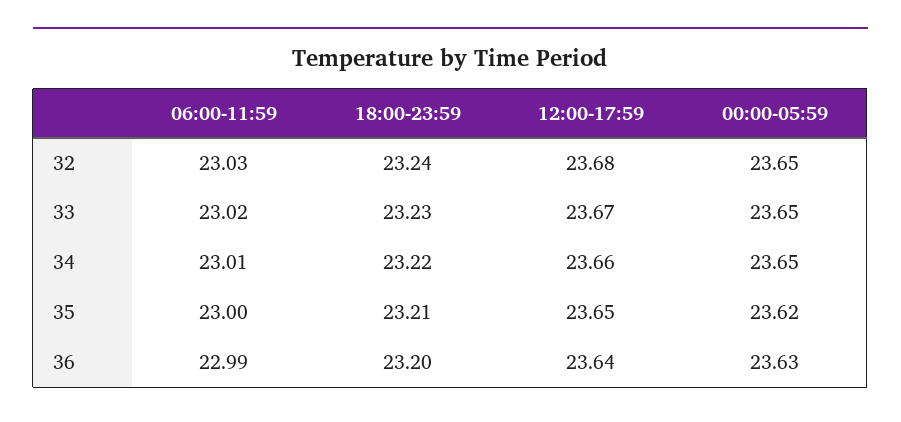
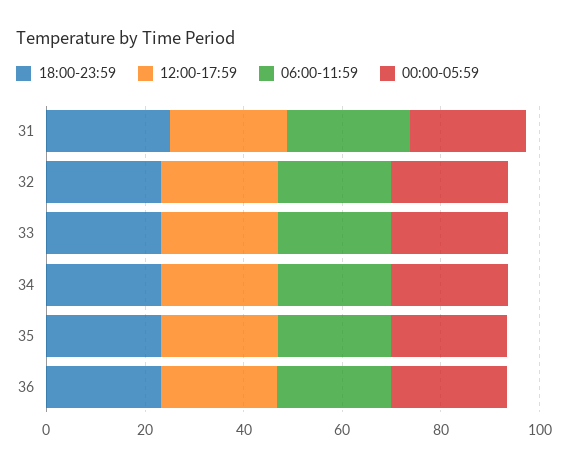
18:00-23:59, 31: none -> 25
12:00-17:59, 31: none -> 25
06:00-11:59, 31: none -> 25
00:00-05:59, 31: none -> 25

